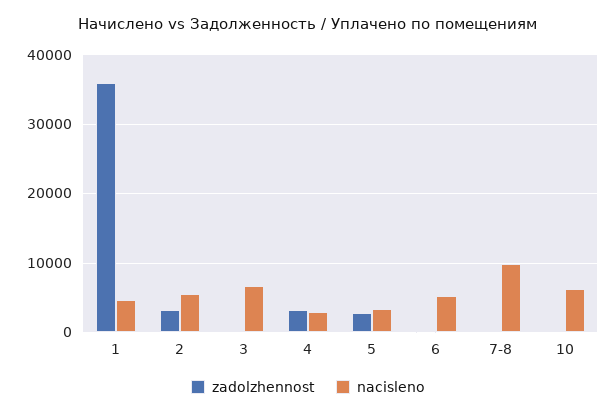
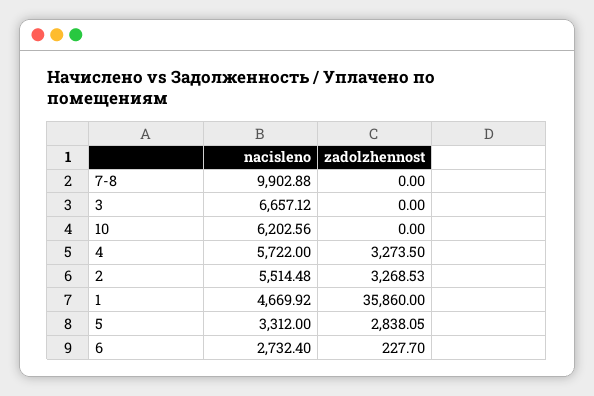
nacisleno, 4: 3000 -> 5722
nacisleno, 6: 5000 -> 2732.4

